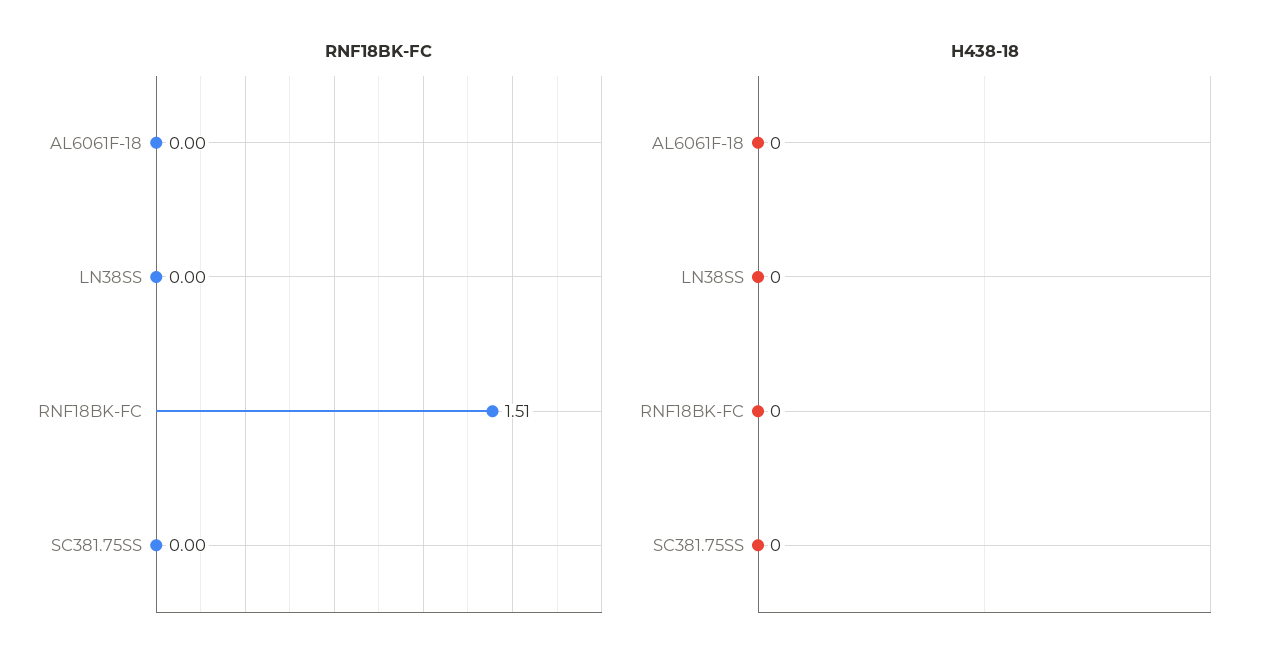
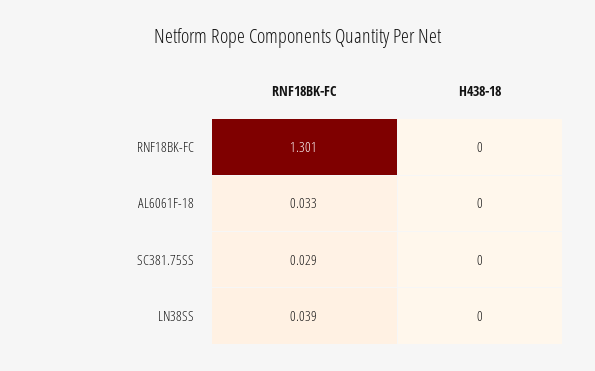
RNF18BK-FC, AL6061F-18: 0 -> 0.033
RNF18BK-FC, LN38SS: 0 -> 0.039
RNF18BK-FC, RNF18BK-FC: 1.51 -> 1.301
RNF18BK-FC, SC381.75SS: 0 -> 0.029

